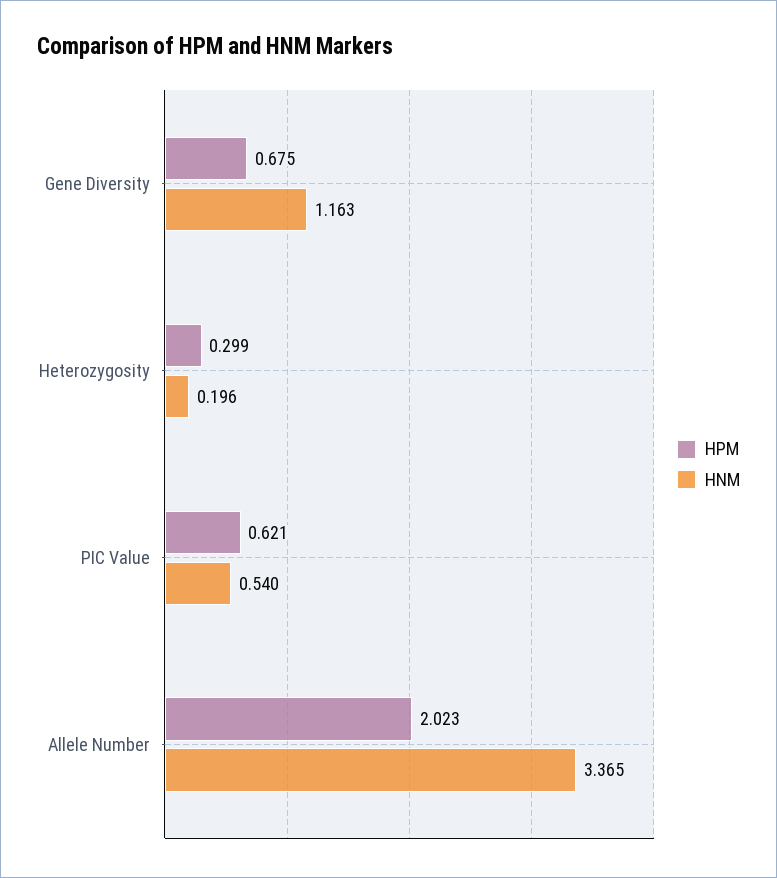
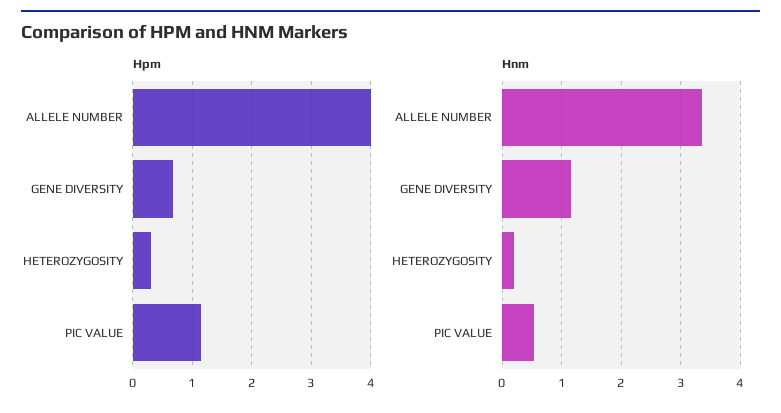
HPM, PIC Value: 0.621 -> 1.2
HPM, Allele Number: 2.023 -> 4

